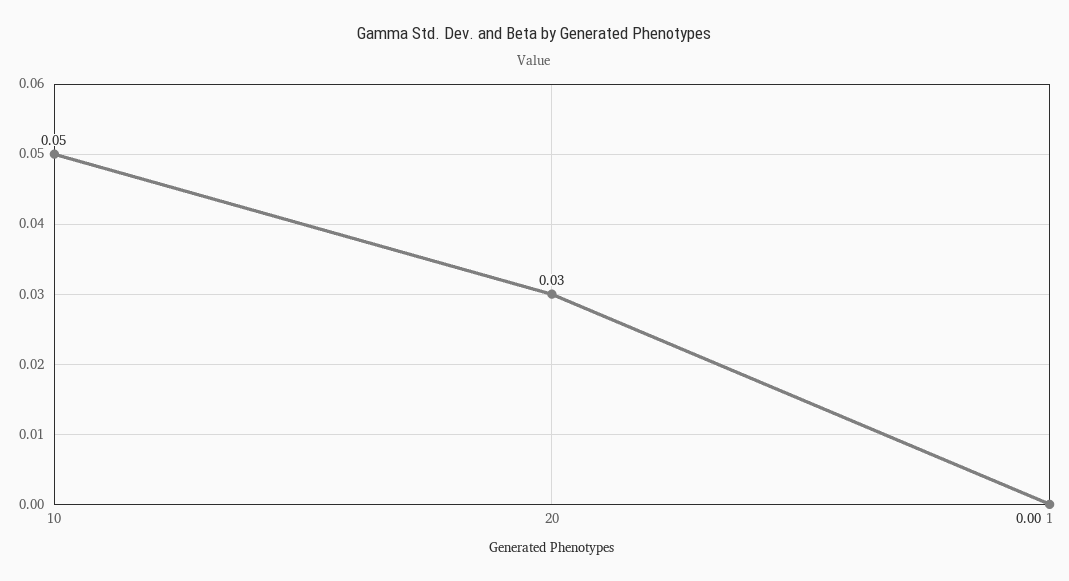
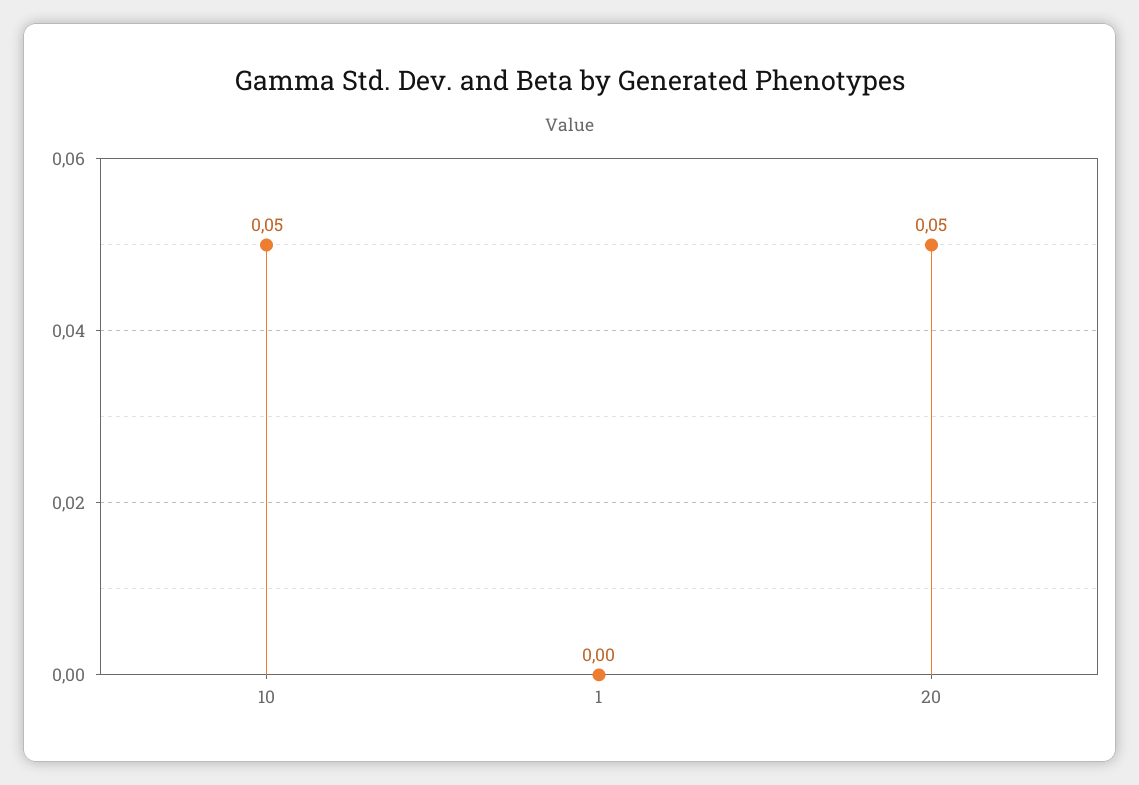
20: 0.03 -> 0.05

